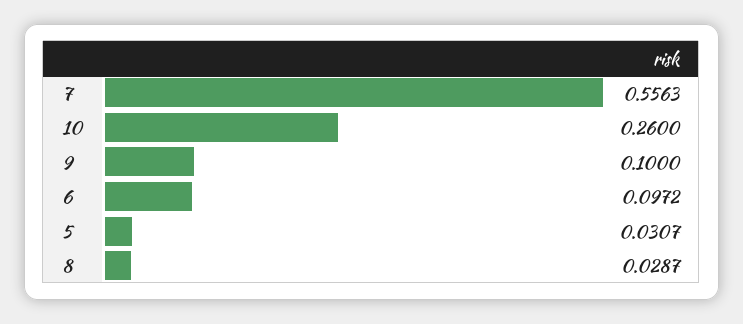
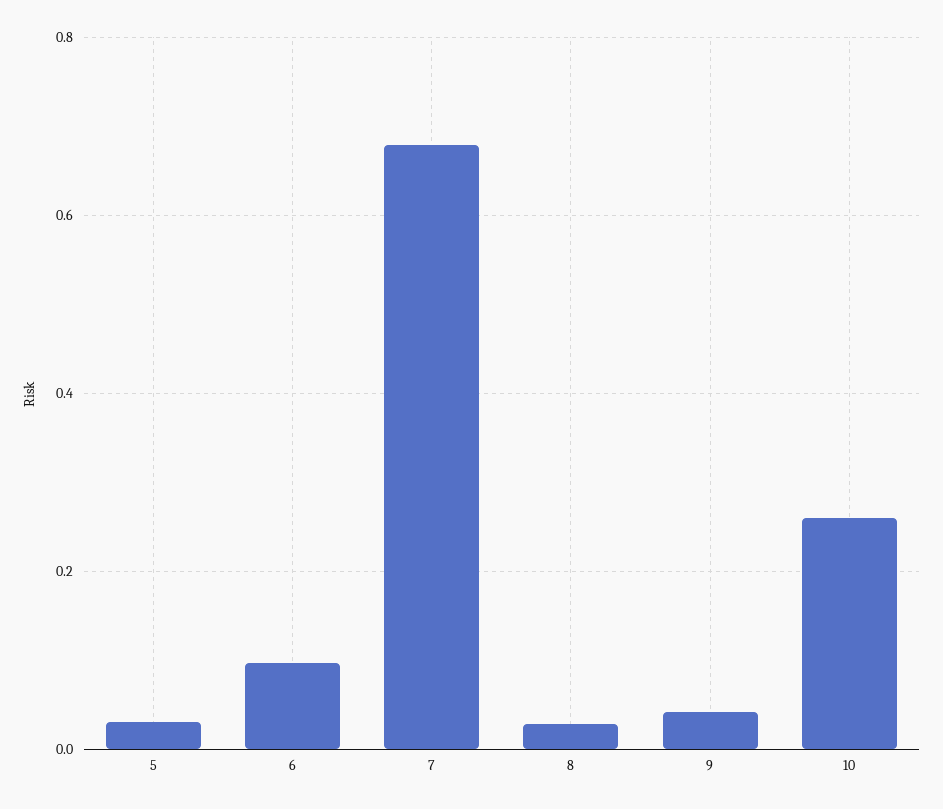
7: 0.5563 -> 0.68
9: 0.1 -> 0.04

